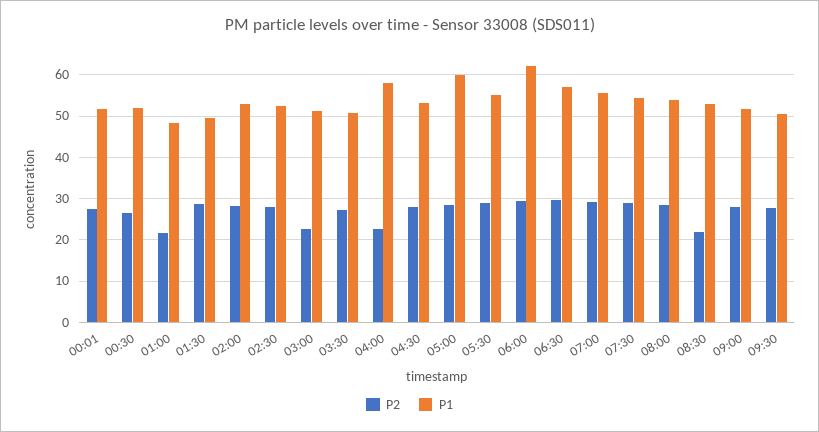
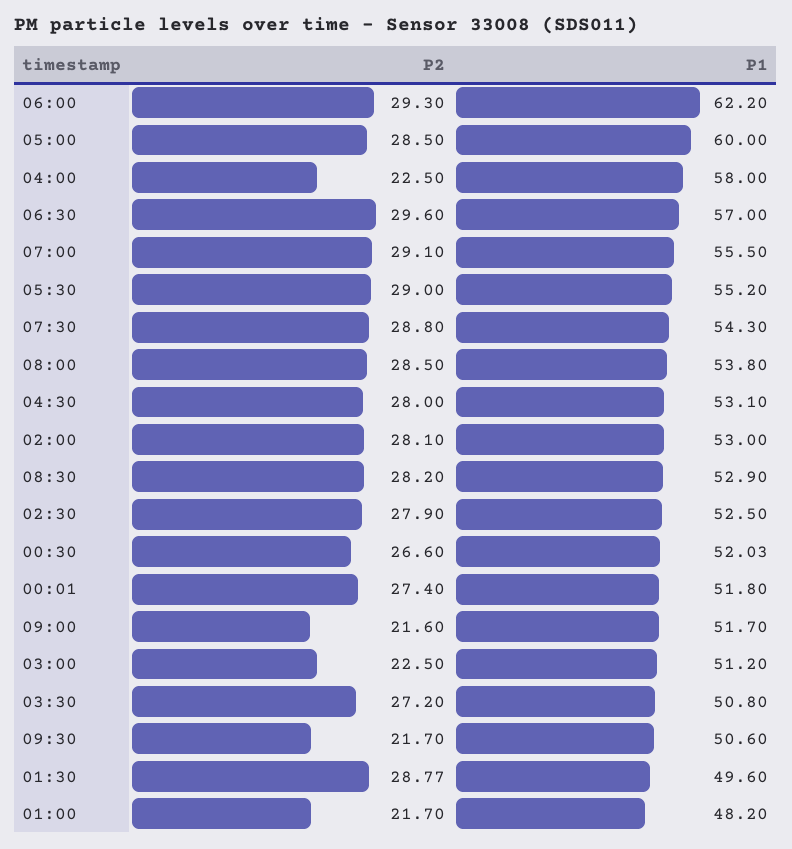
P2, 08:30: 22 -> 28.2
P2, 09:00: 28 -> 21.6
P2, 09:30: 28 -> 21.7

